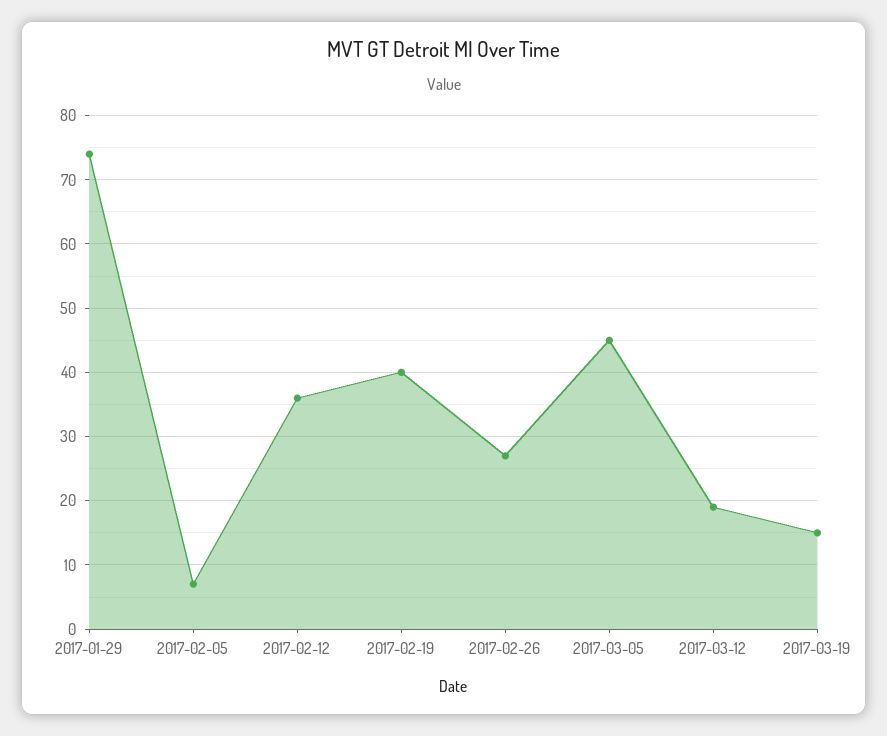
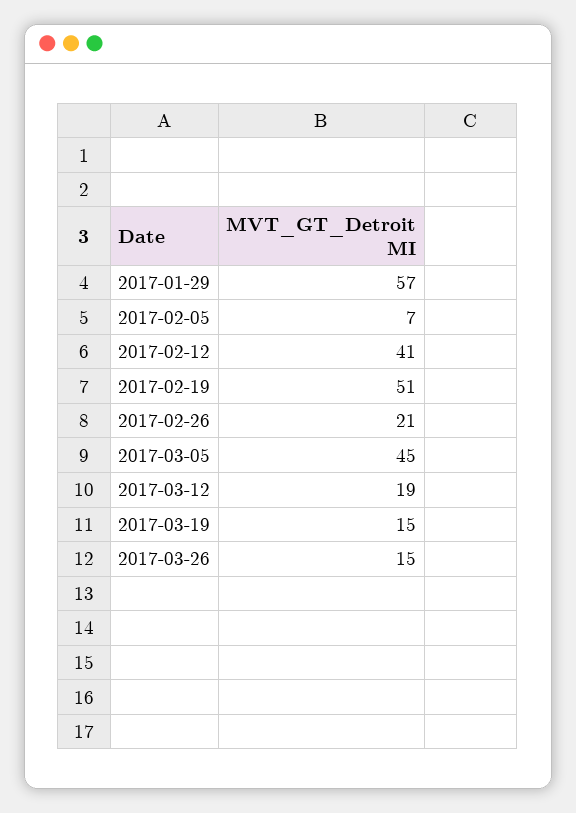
2017-01-29: 74 -> 57
2017-02-12: 36 -> 41
2017-02-19: 40 -> 51
2017-02-26: 27 -> 21
2017-03-26: none -> 15

